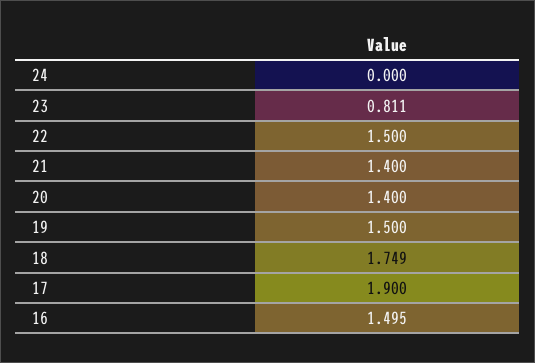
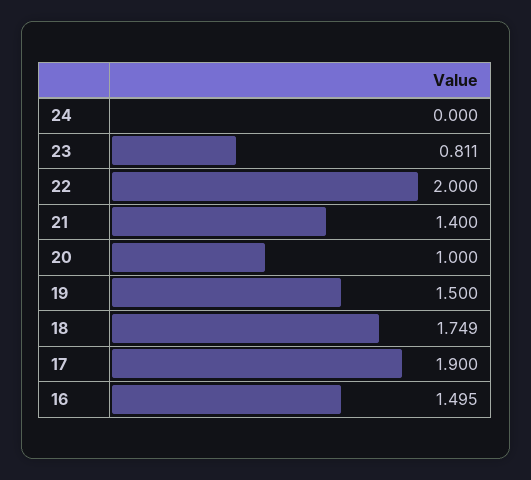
22: 1.5 -> 2
20: 1.4 -> 1

